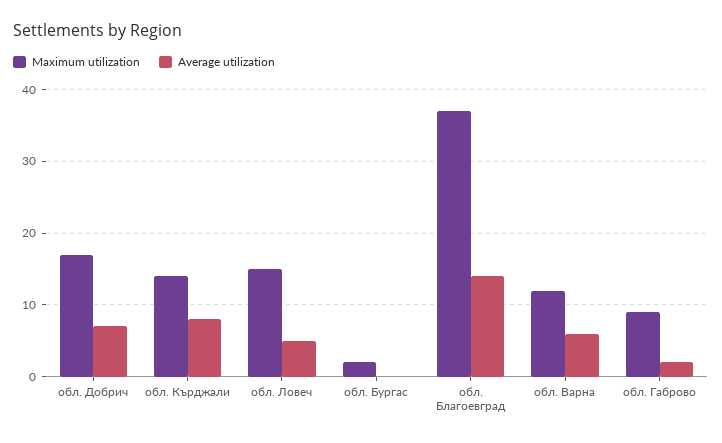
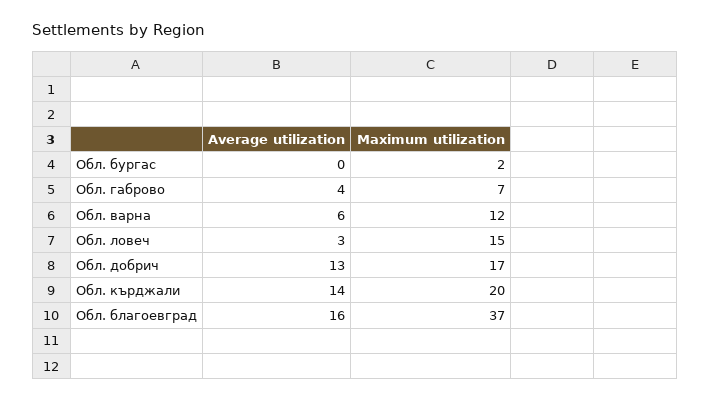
Average utilization, обл. Добрич: 7 -> 13
Maximum utilization, обл. Кърджали: 14 -> 20
Average utilization, обл. Кърджали: 8 -> 14
Average utilization, обл. Ловеч: 5 -> 3
Average utilization, обл. Благоевград: 14 -> 16
Maximum utilization, обл. Габрово: 9 -> 7
Average utilization, обл. Габрово: 2 -> 4

